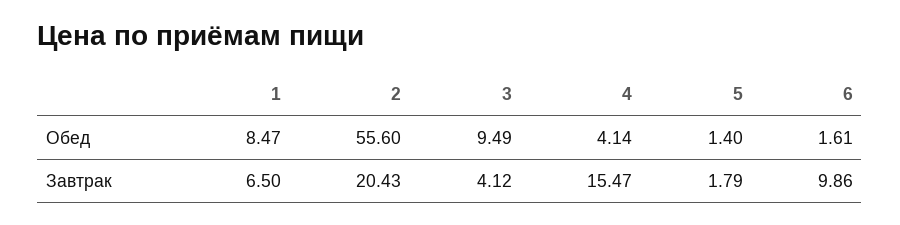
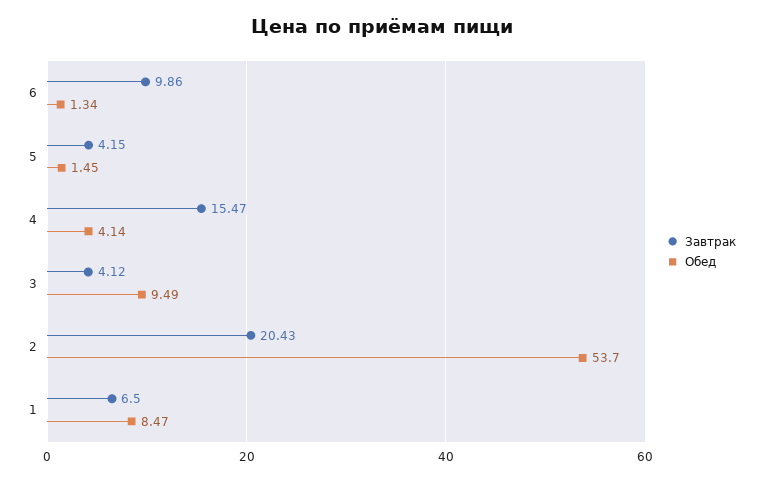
Обед, 2: 55.6 -> 53.7
Обед, 5: 1.4 -> 1.45
Обед, 6: 1.61 -> 1.34
Завтрак, 5: 1.79 -> 4.15

